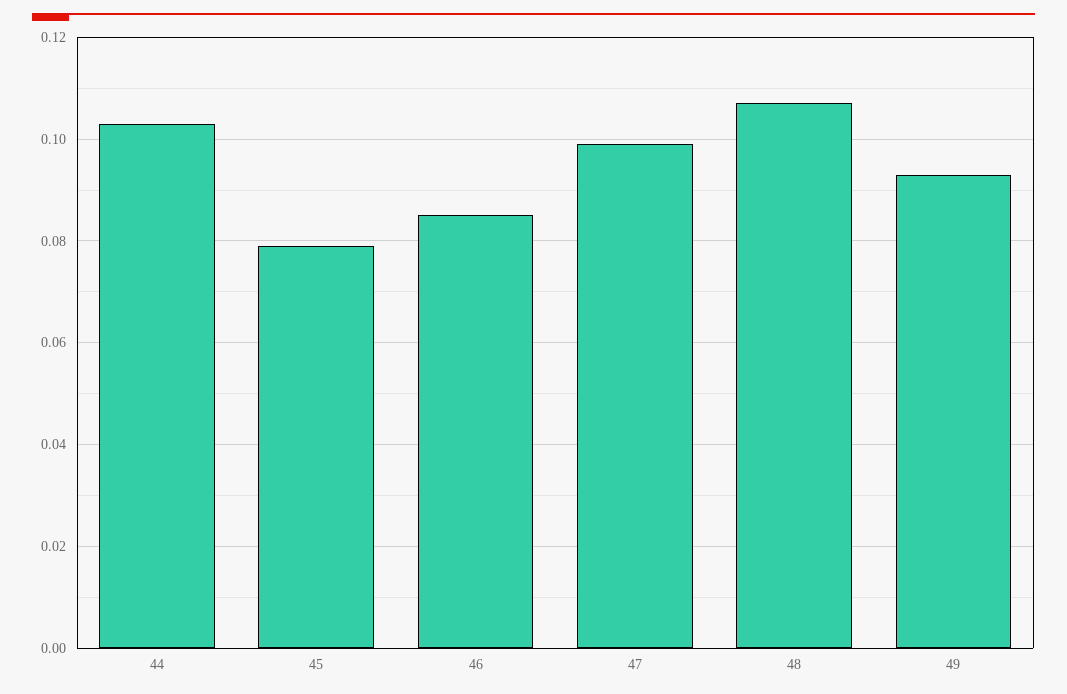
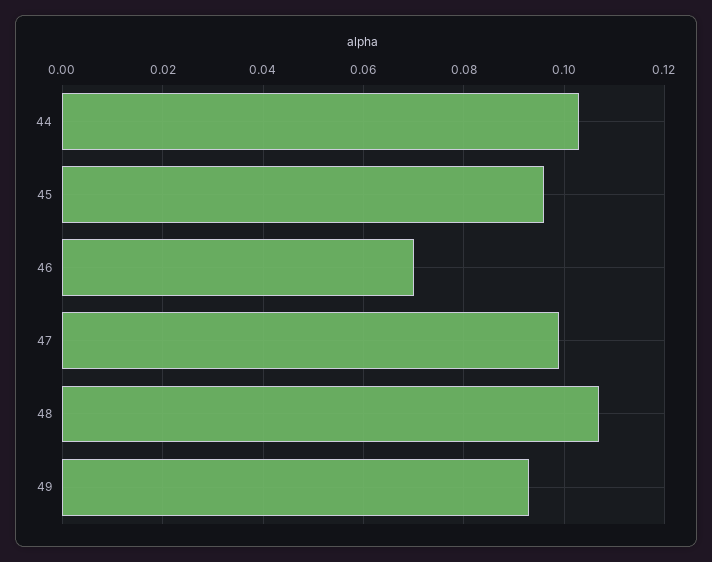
45: 0.08 -> 0.095
46: 0.085 -> 0.07

